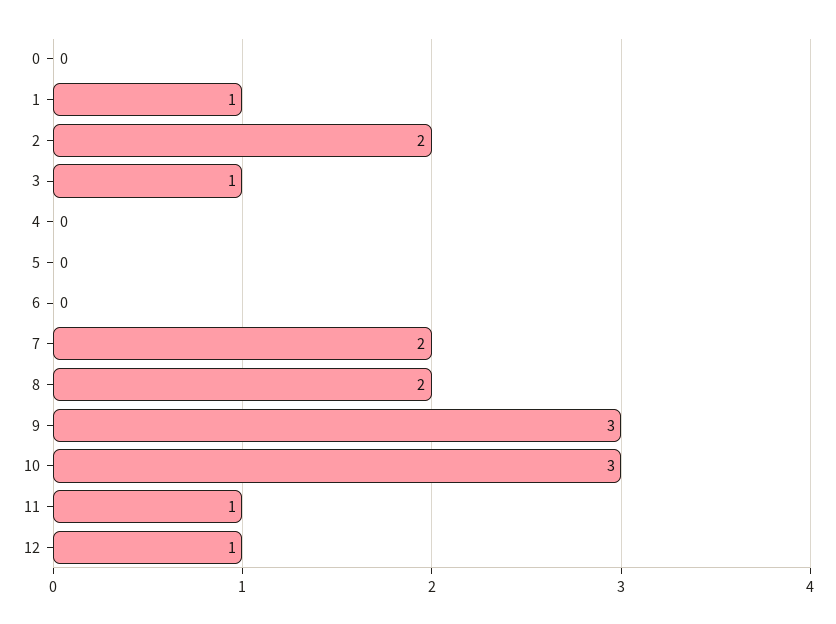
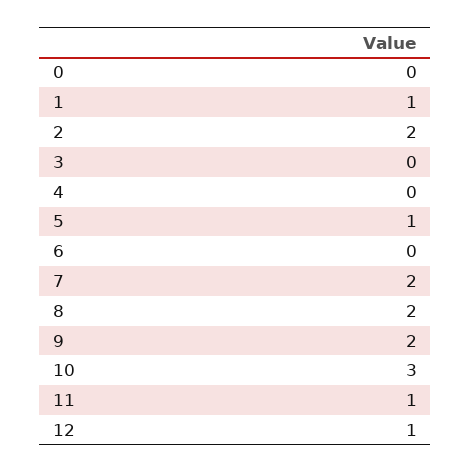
3: 1 -> 0
5: 0 -> 1
9: 3 -> 2

